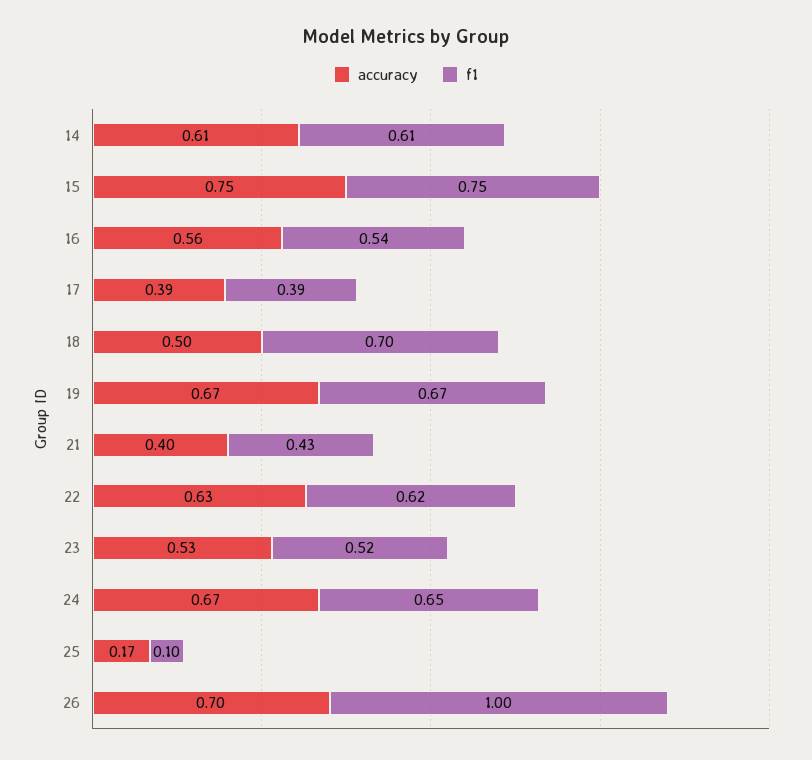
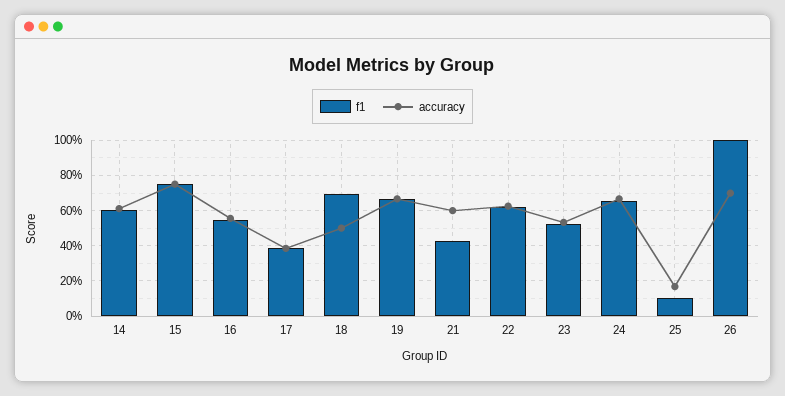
accuracy, 21: 0.4 -> 0.6

